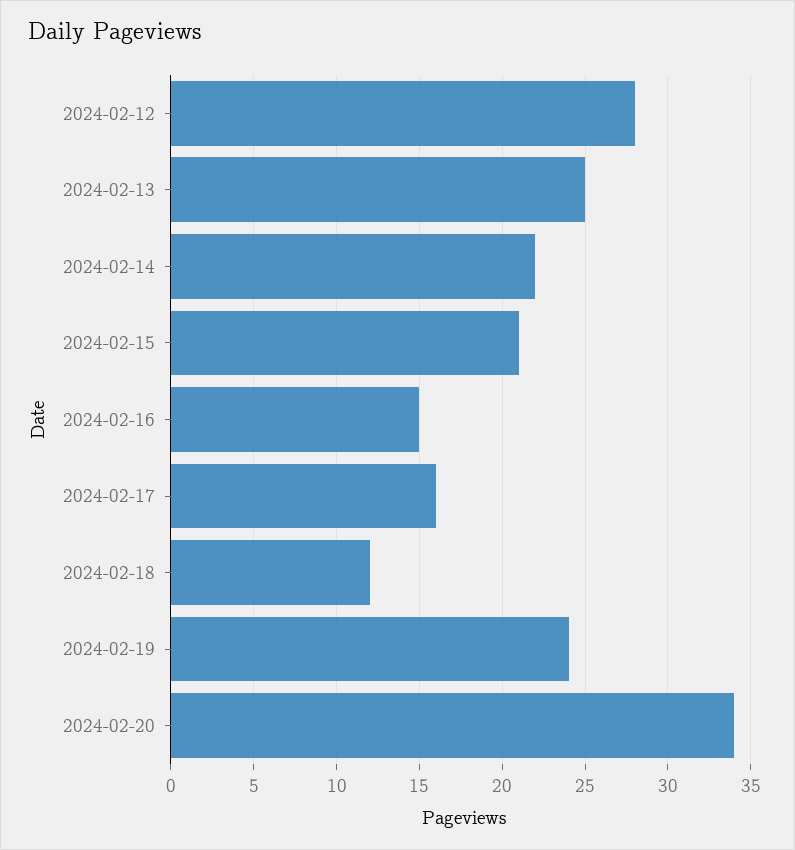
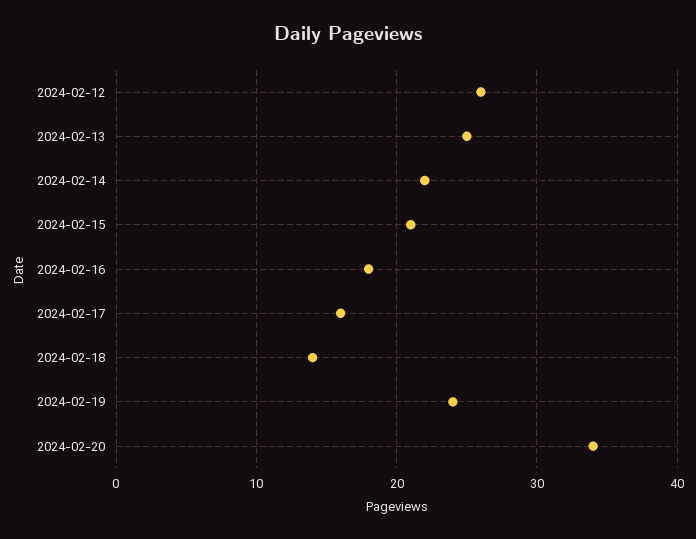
2024-02-12: 28 -> 26
2024-02-16: 15 -> 18
2024-02-18: 12 -> 14

